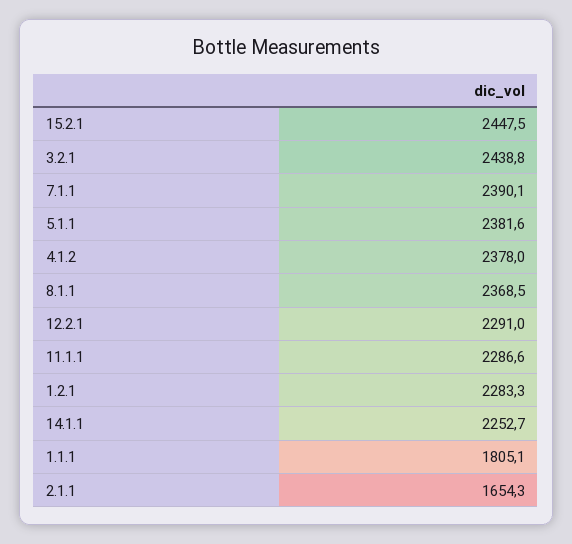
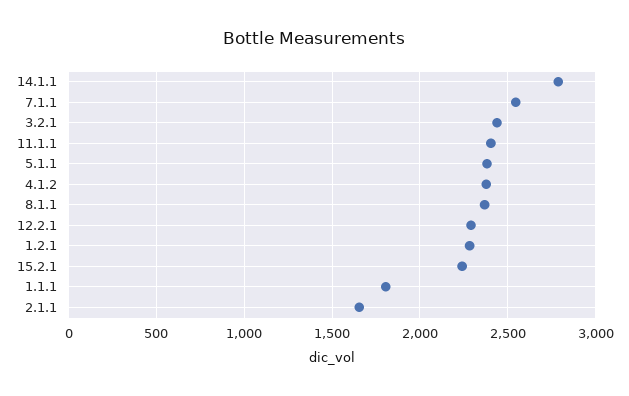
15.2.1: 2447.5 -> 2250
7.1.1: 2390.1 -> 2550
11.1.1: 2286.6 -> 2400
14.1.1: 2252.7 -> 2800

